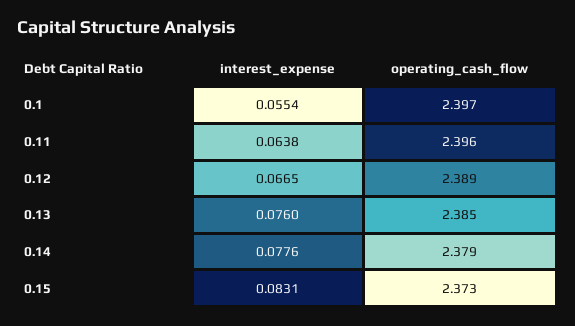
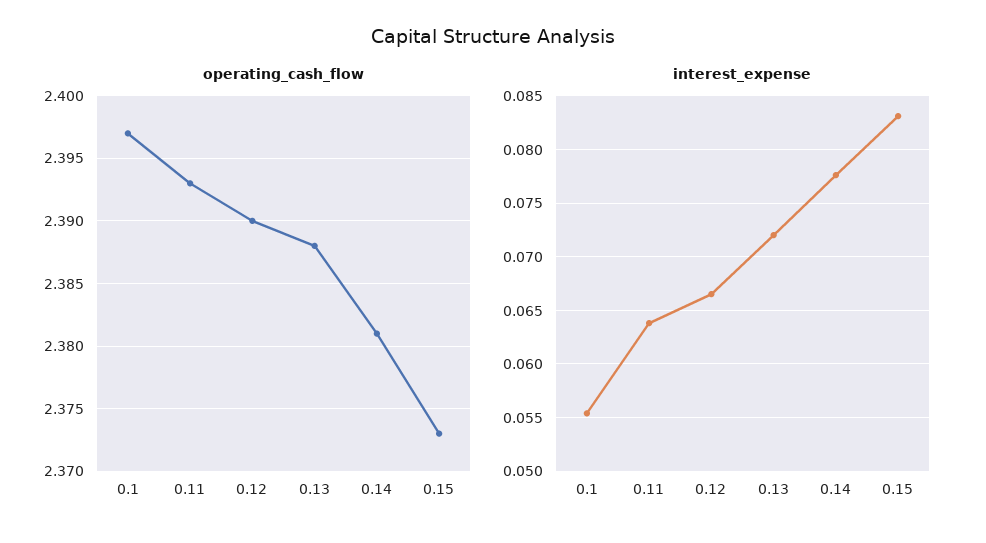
operating_cash_flow, 0.11: 2.396 -> 2.393
operating_cash_flow, 0.12: 2.389 -> 2.39
interest_expense, 0.13: 0.076 -> 0.072
operating_cash_flow, 0.13: 2.385 -> 2.388
operating_cash_flow, 0.14: 2.379 -> 2.381

